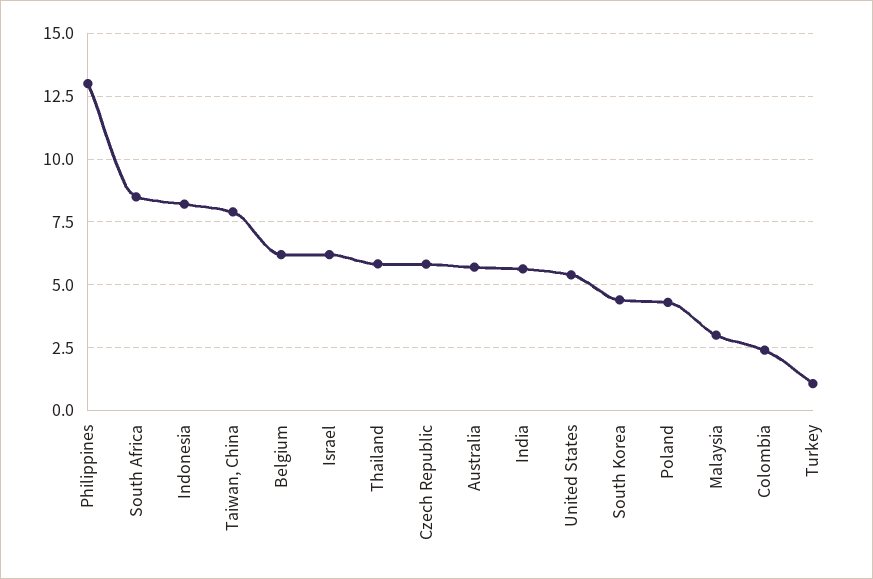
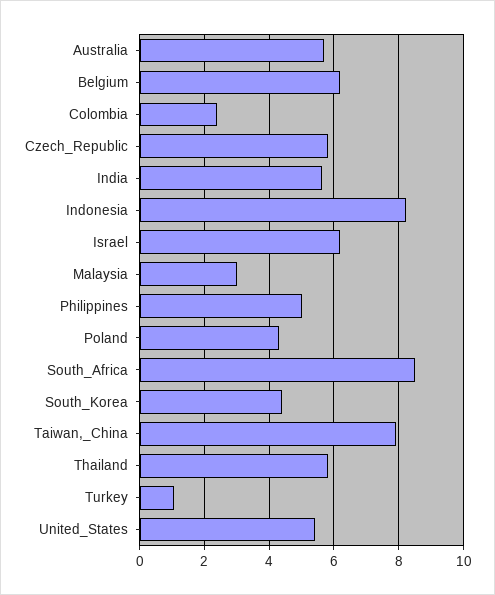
Philippines: 13 -> 5

